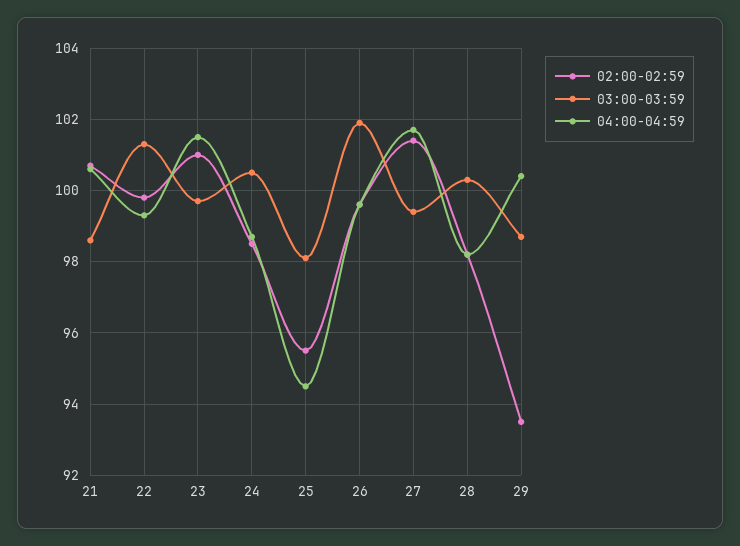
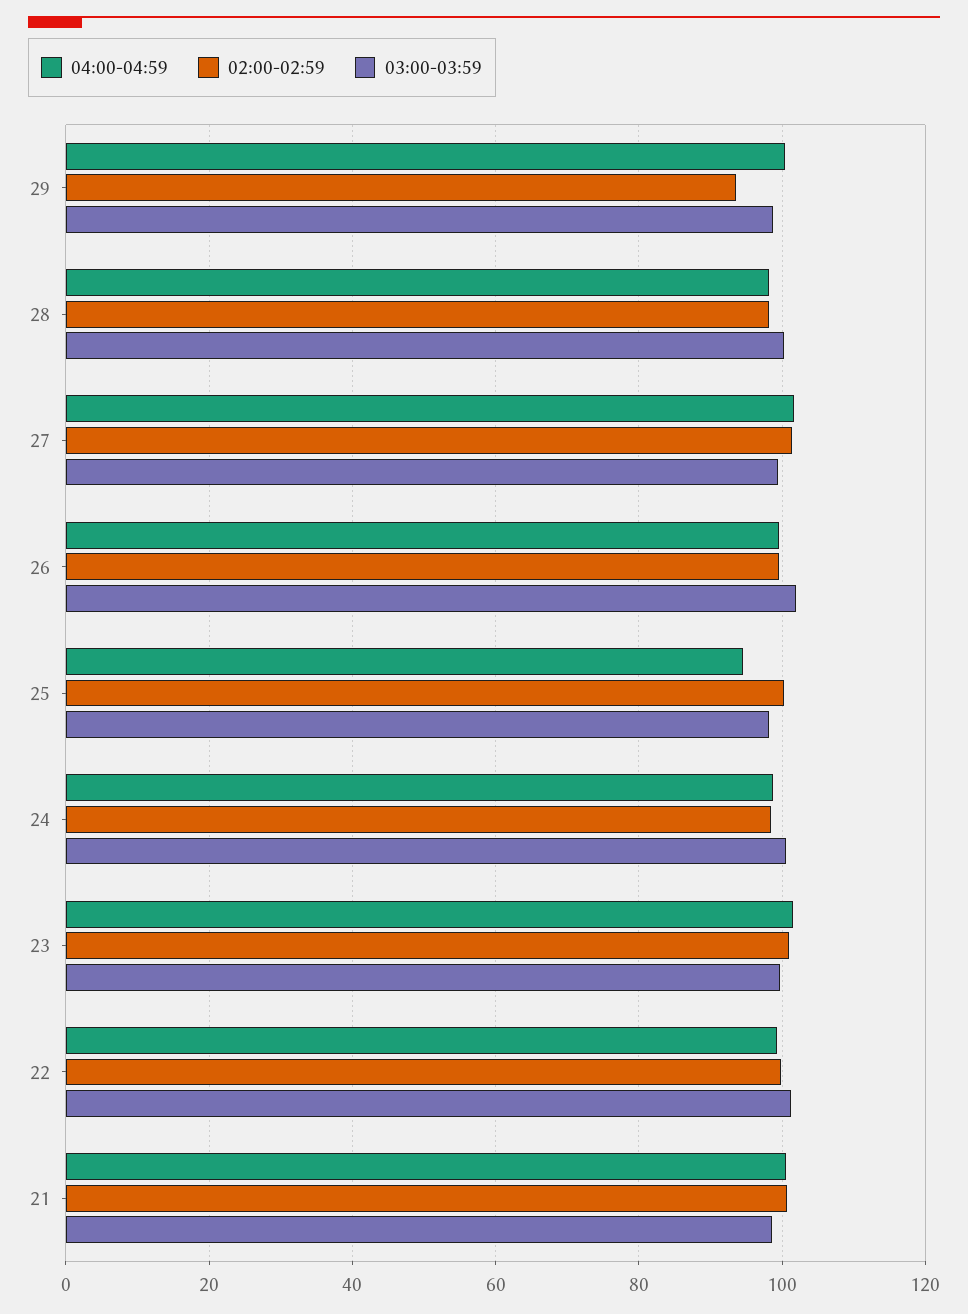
02:00-02:59, 25: 95.5 -> 100

